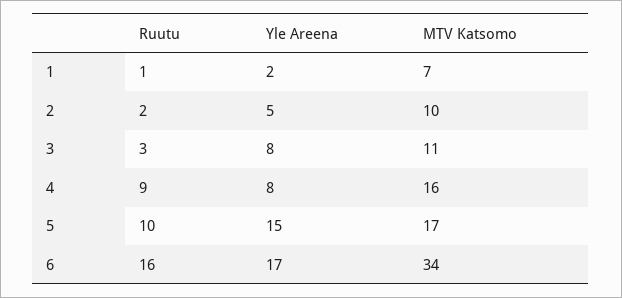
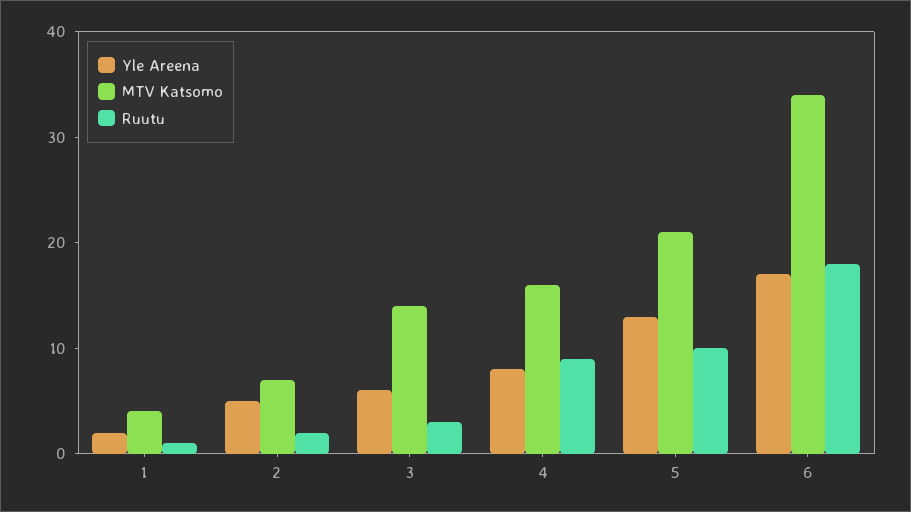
MTV Katsomo, 1: 7 -> 4
MTV Katsomo, 2: 10 -> 7
Yle Areena, 3: 8 -> 6
MTV Katsomo, 3: 11 -> 14
Yle Areena, 5: 15 -> 13
MTV Katsomo, 5: 17 -> 21
Ruutu, 6: 16 -> 18

